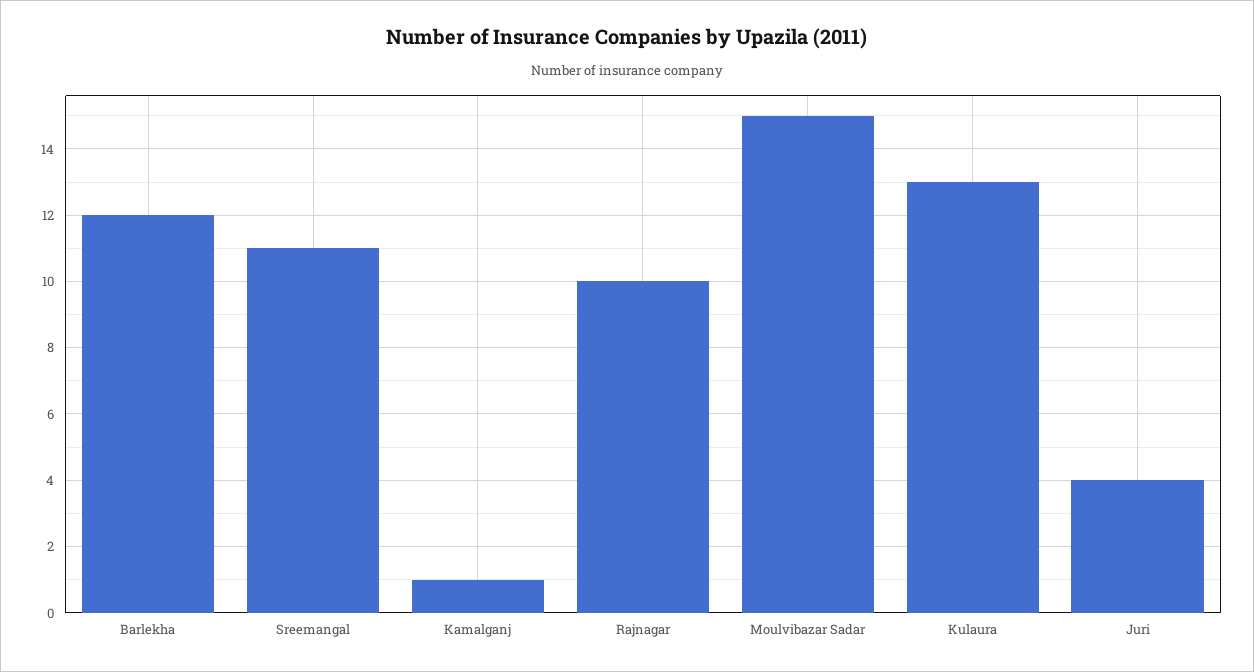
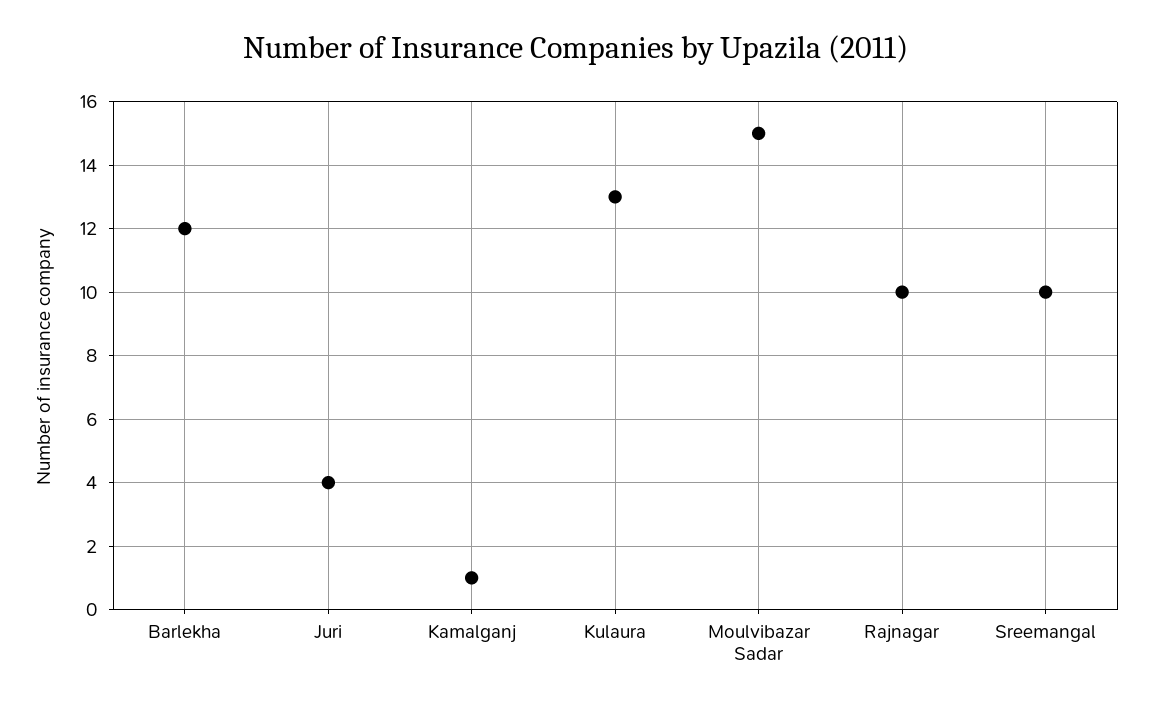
Sreemangal: 11 -> 10

